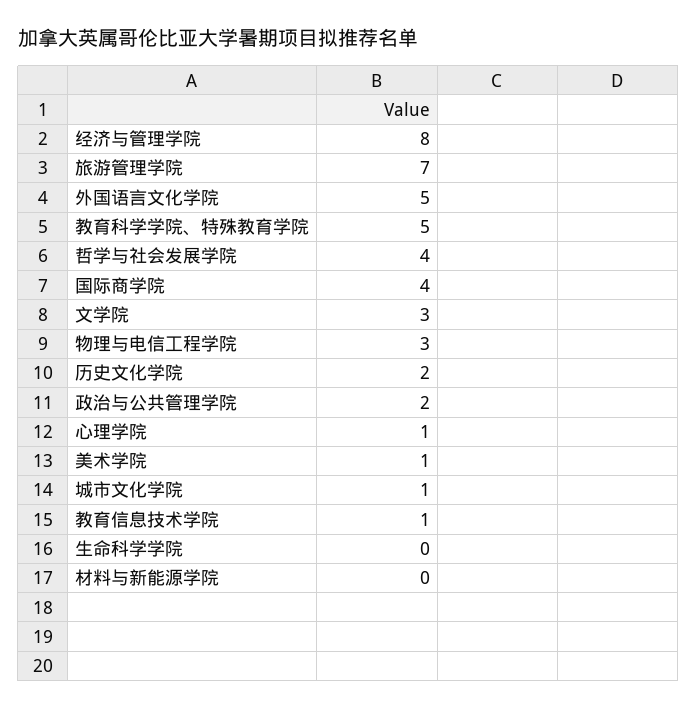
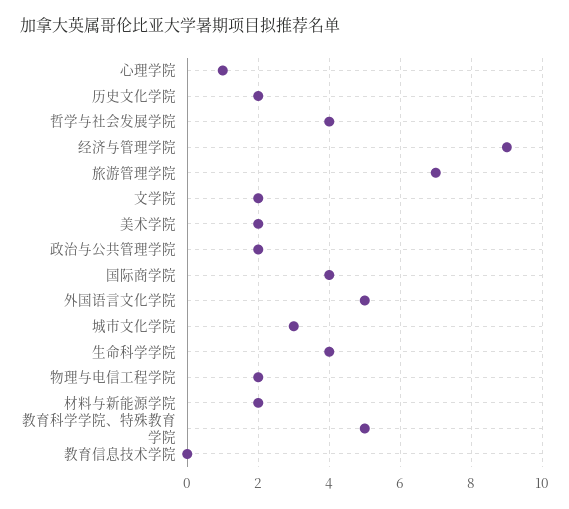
经济与管理学院: 8 -> 9
文学院: 3 -> 2
物理与电信工程学院: 3 -> 2
美术学院: 1 -> 2
城市文化学院: 1 -> 3
教育信息技术学院: 1 -> 0
生命科学学院: 0 -> 4
材料与新能源学院: 0 -> 2

